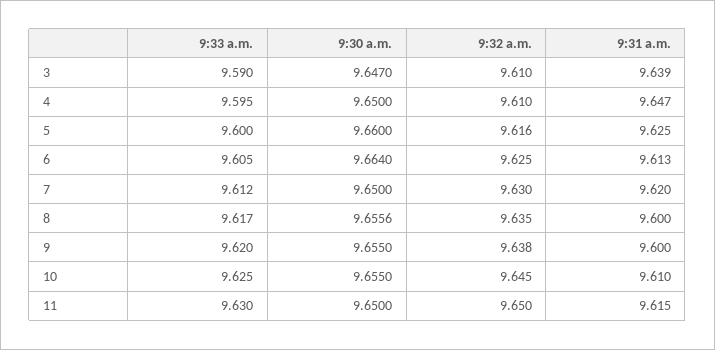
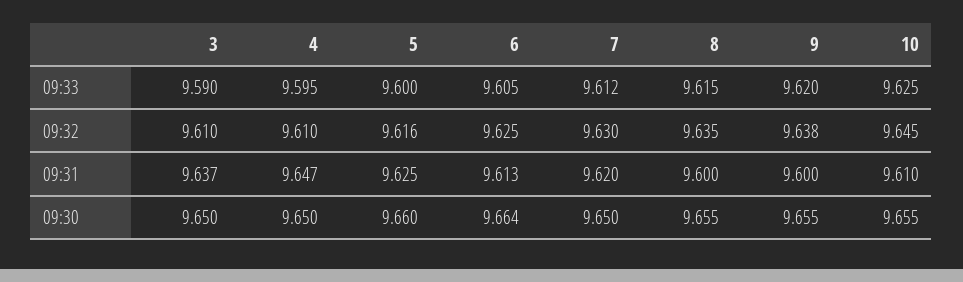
9:30 a.m., 3: 9.647 -> 9.65
9:31 a.m., 3: 9.639 -> 9.637
9:33 a.m., 8: 9.617 -> 9.615
9:30 a.m., 8: 9.6556 -> 9.655
9:33 a.m., 11: 9.63 -> none
9:30 a.m., 11: 9.65 -> none
9:32 a.m., 11: 9.65 -> none
9:31 a.m., 11: 9.615 -> none

